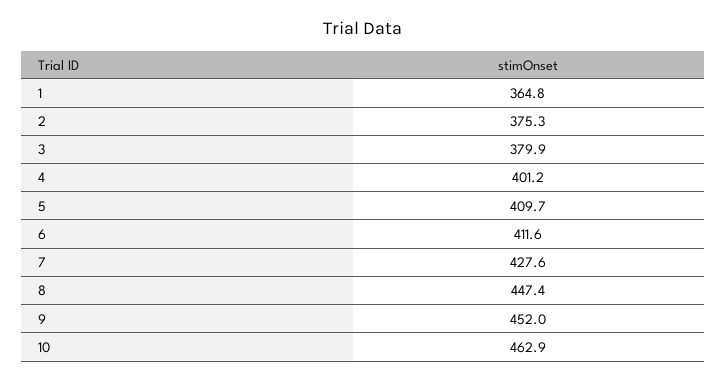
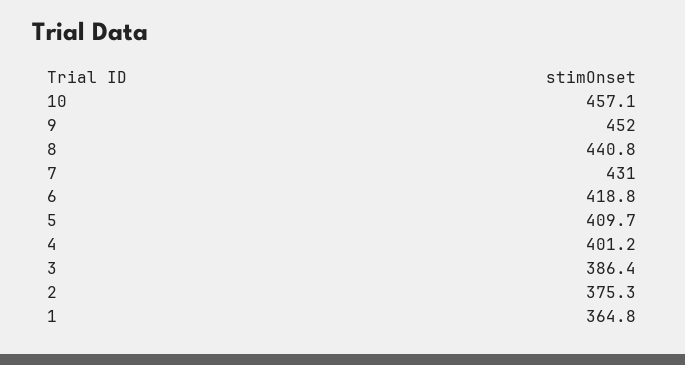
3: 379.9 -> 386.4
6: 411.6 -> 418.8
7: 427.6 -> 431
8: 447.4 -> 440.8
10: 462.9 -> 457.1

